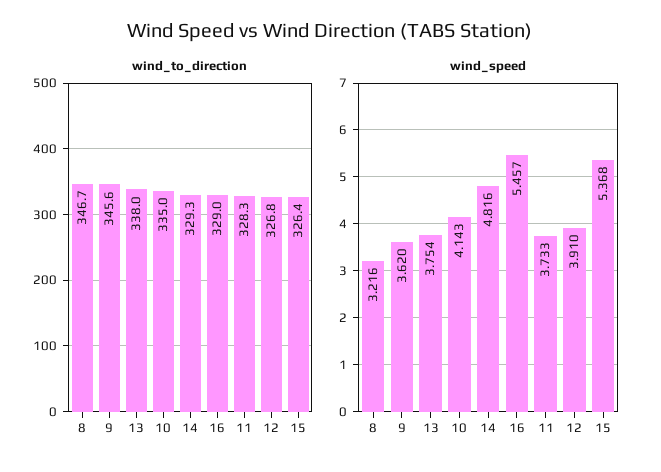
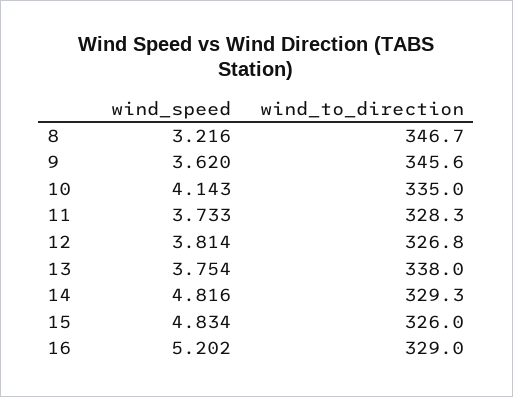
wind_to_direction, 15: 326.4 -> 326
wind_speed, 16: 5.457 -> 5.202
wind_speed, 12: 3.91 -> 3.814
wind_speed, 15: 5.368 -> 4.834

